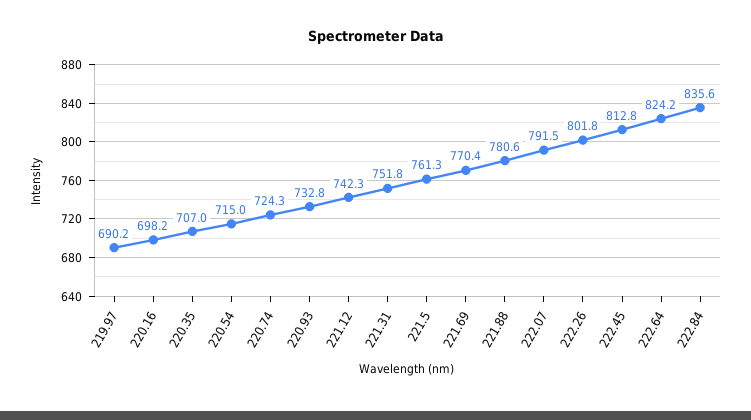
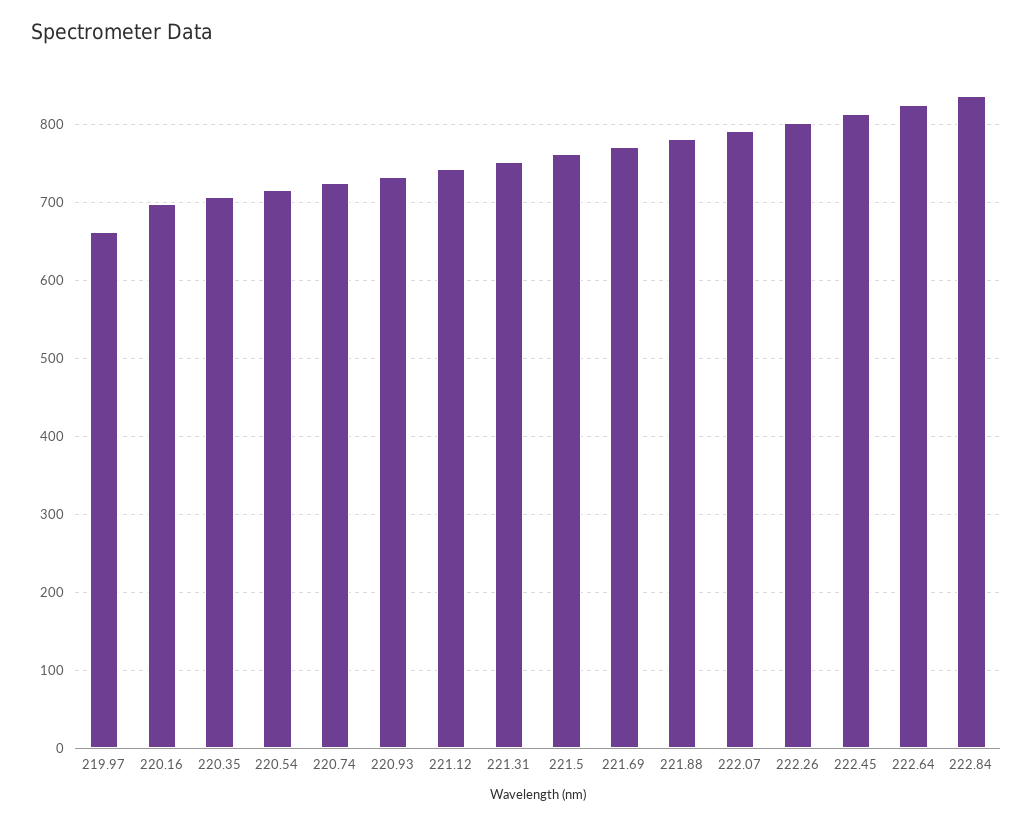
219.97: 690.2 -> 660

